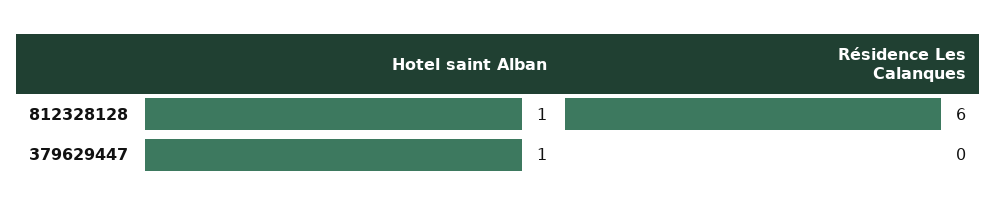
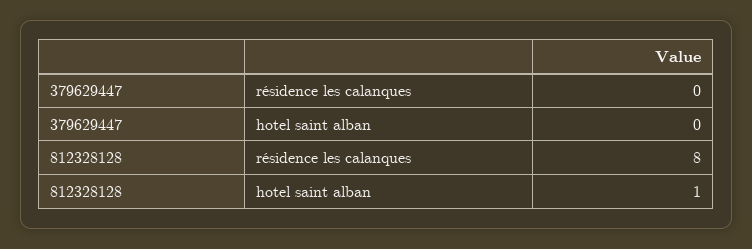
Résidence Les Calanques, 812328128: 6 -> 8
Hotel saint Alban, 379629447: 1 -> 0

